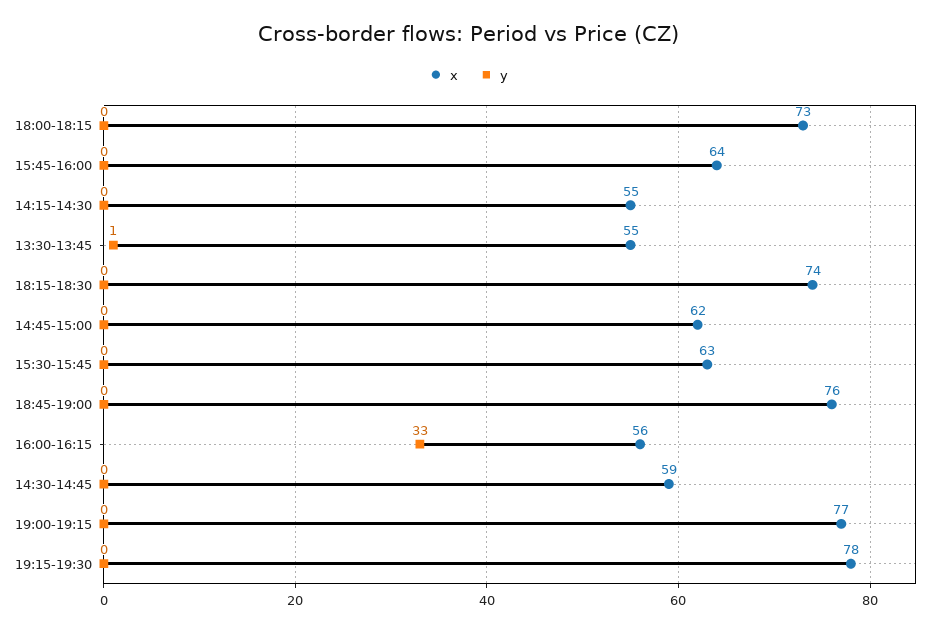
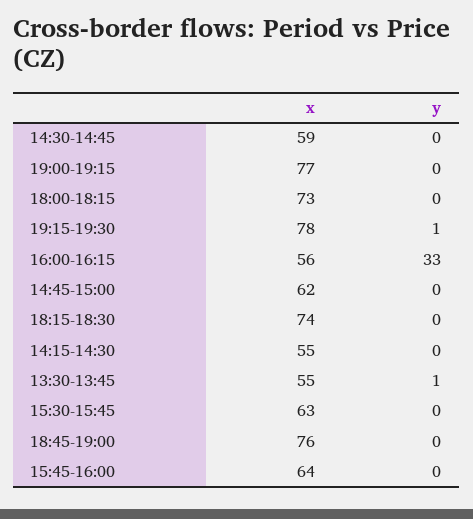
y, 19:15-19:30: 0 -> 1

